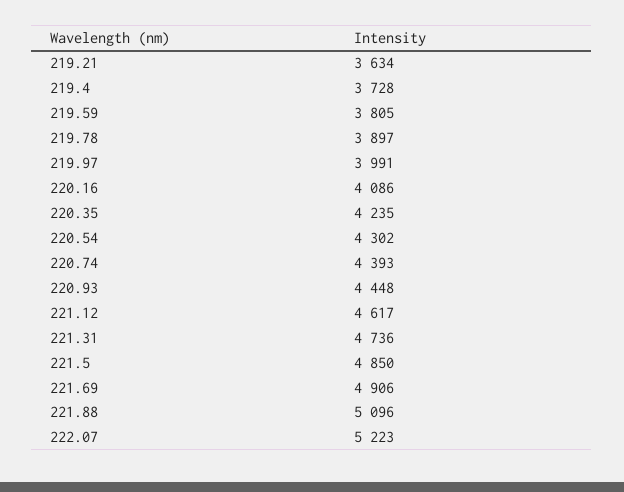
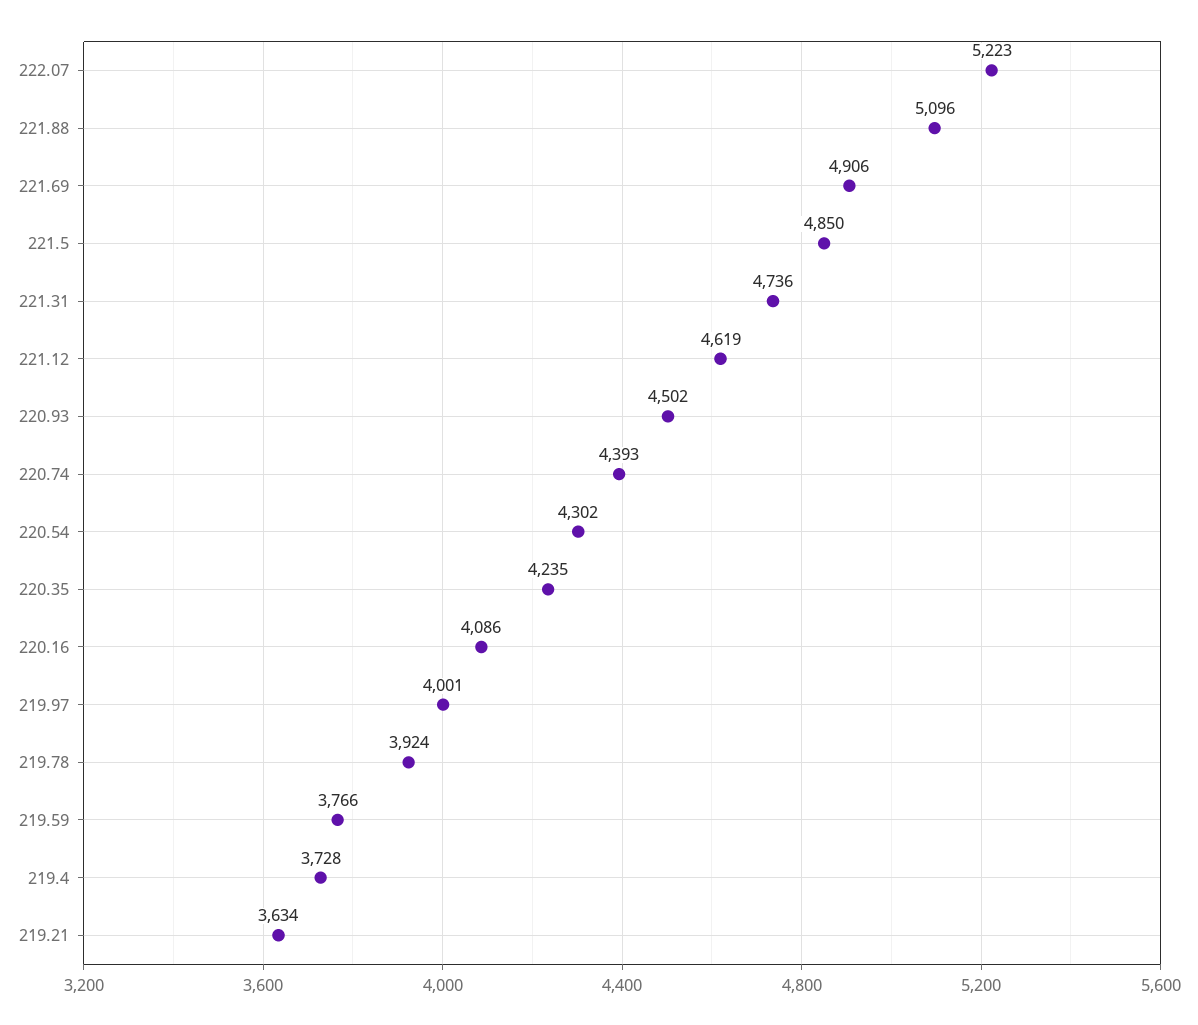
219.59: 3805 -> 3766
219.78: 3897 -> 3924
219.97: 3991 -> 4001
220.93: 4448 -> 4502
221.12: 4617 -> 4619

